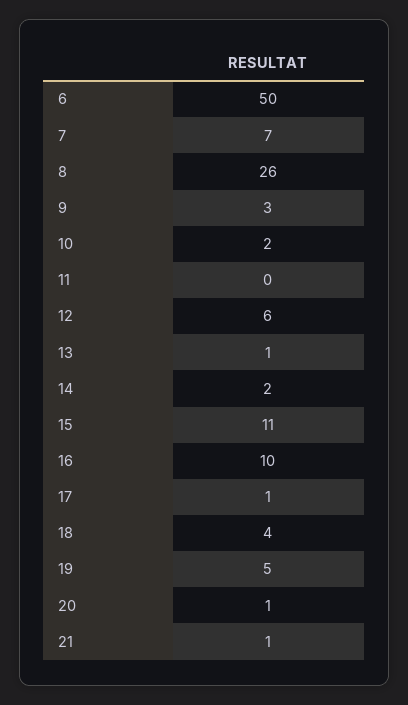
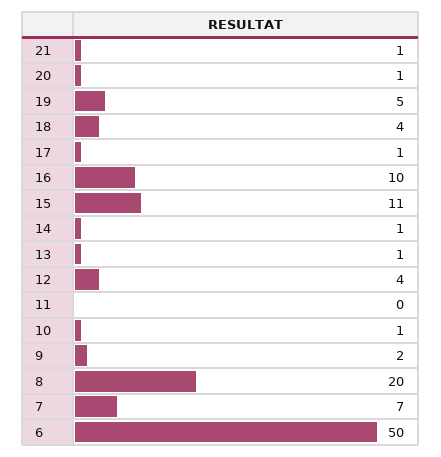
8: 26 -> 20
9: 3 -> 2
10: 2 -> 1
12: 6 -> 4
14: 2 -> 1

